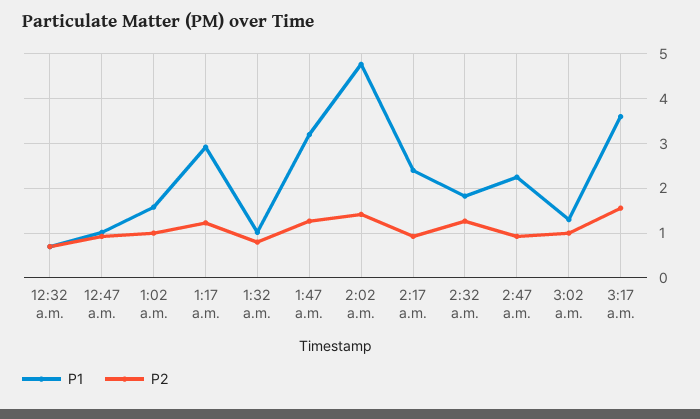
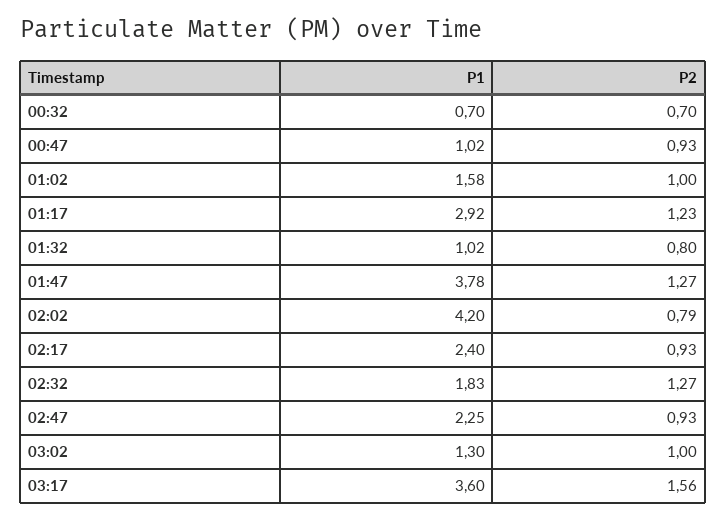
P1, 1:47 a.m.: 3.2 -> 3.78
P1, 2:02 a.m.: 4.8 -> 4.2
P2, 2:02 a.m.: 1.4 -> 0.79

